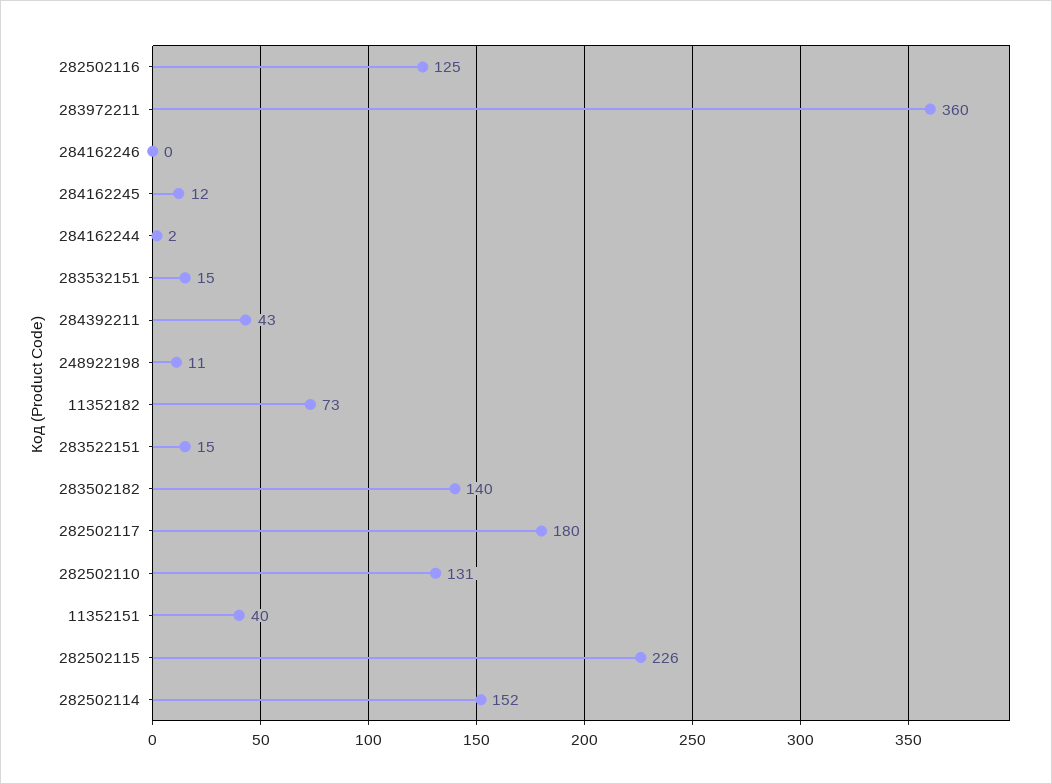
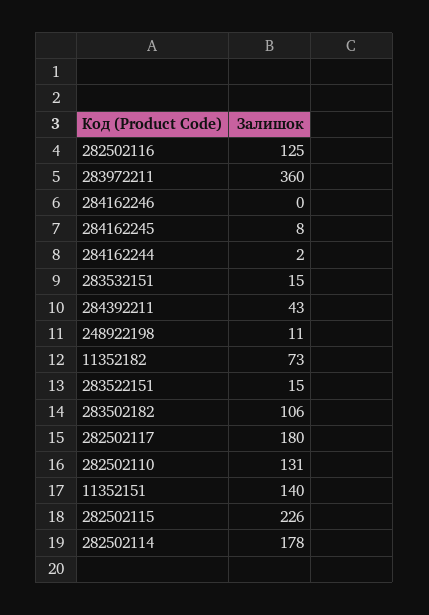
284162245: 12 -> 8
283502182: 140 -> 106
11352151: 40 -> 140
282502114: 152 -> 178

